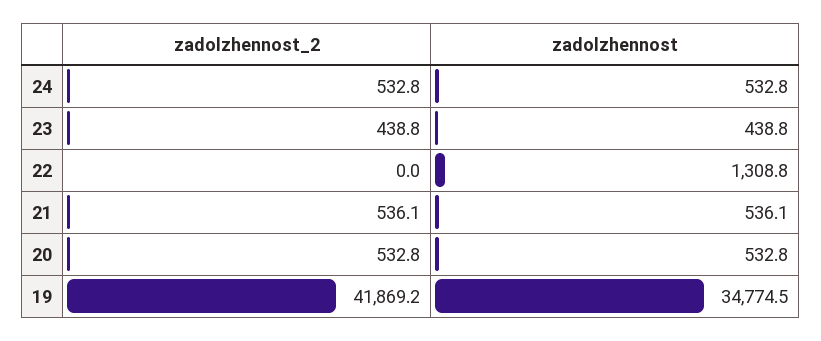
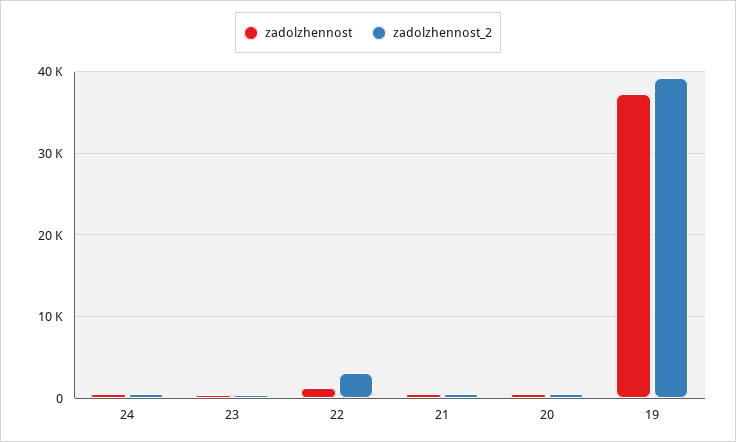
zadolzhennost_2, 22: 0 -> 3000
zadolzhennost_2, 19: 41869.2 -> 39000
zadolzhennost, 19: 34774.5 -> 37000

